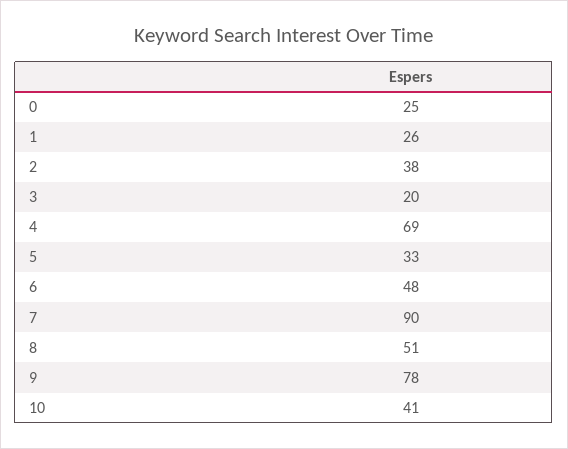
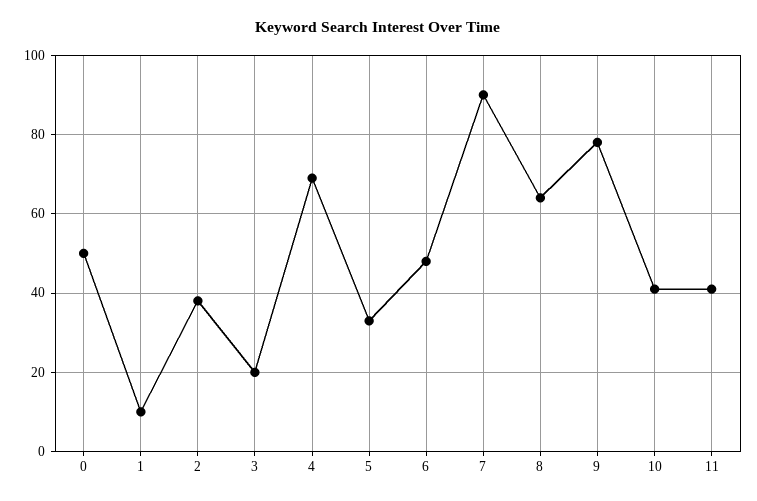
0: 25 -> 50
1: 26 -> 10
8: 51 -> 65
11: none -> 40

